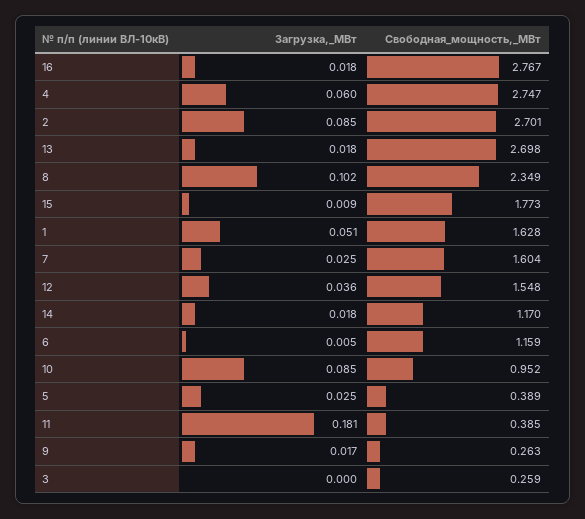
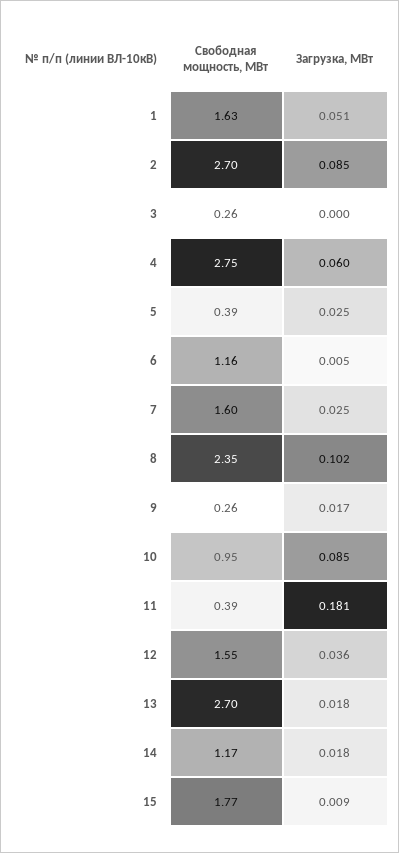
Загрузка,_МВт, 16: 0.018 -> none
Свободная_мощность,_МВт, 16: 2.767 -> none

